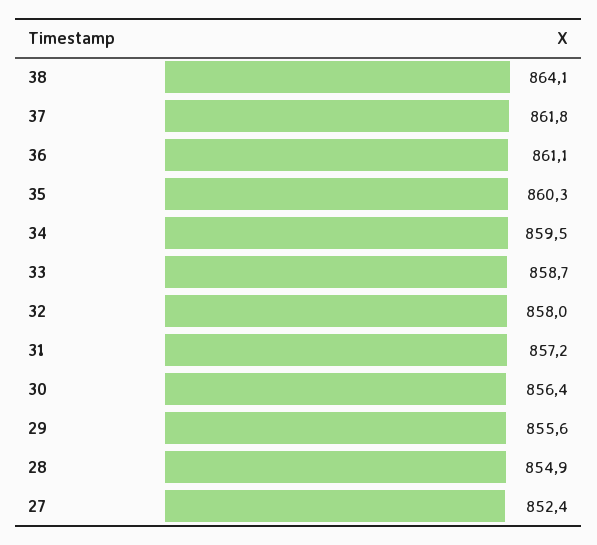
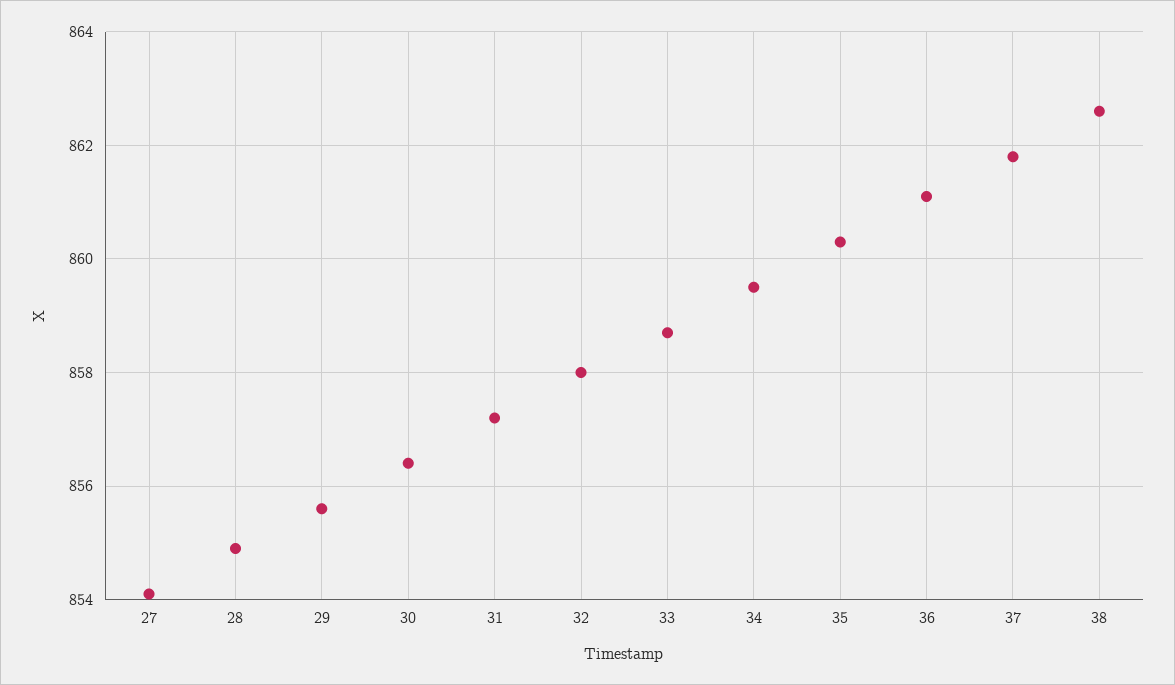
38: 864.1 -> 862.5
27: 852.4 -> 854

